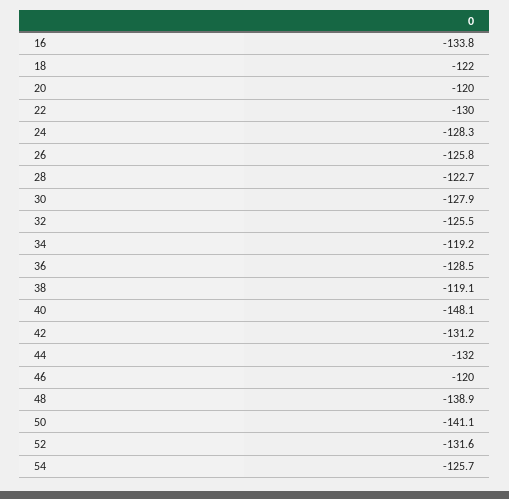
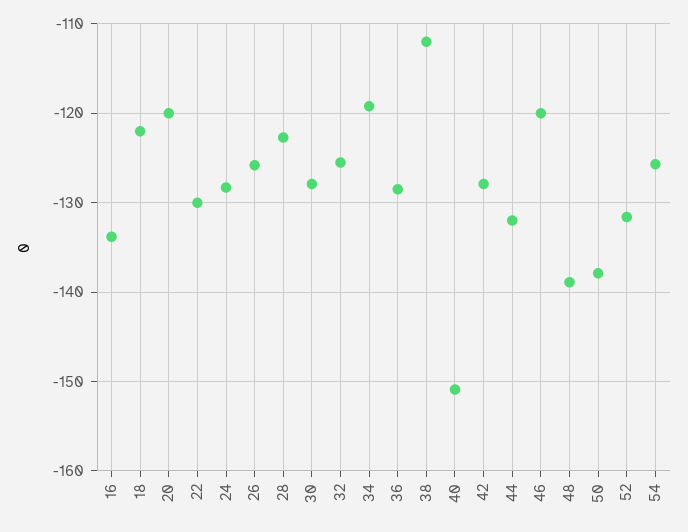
38: -119.1 -> -112
40: -148.1 -> -151
42: -131.2 -> -128
50: -141.1 -> -138

